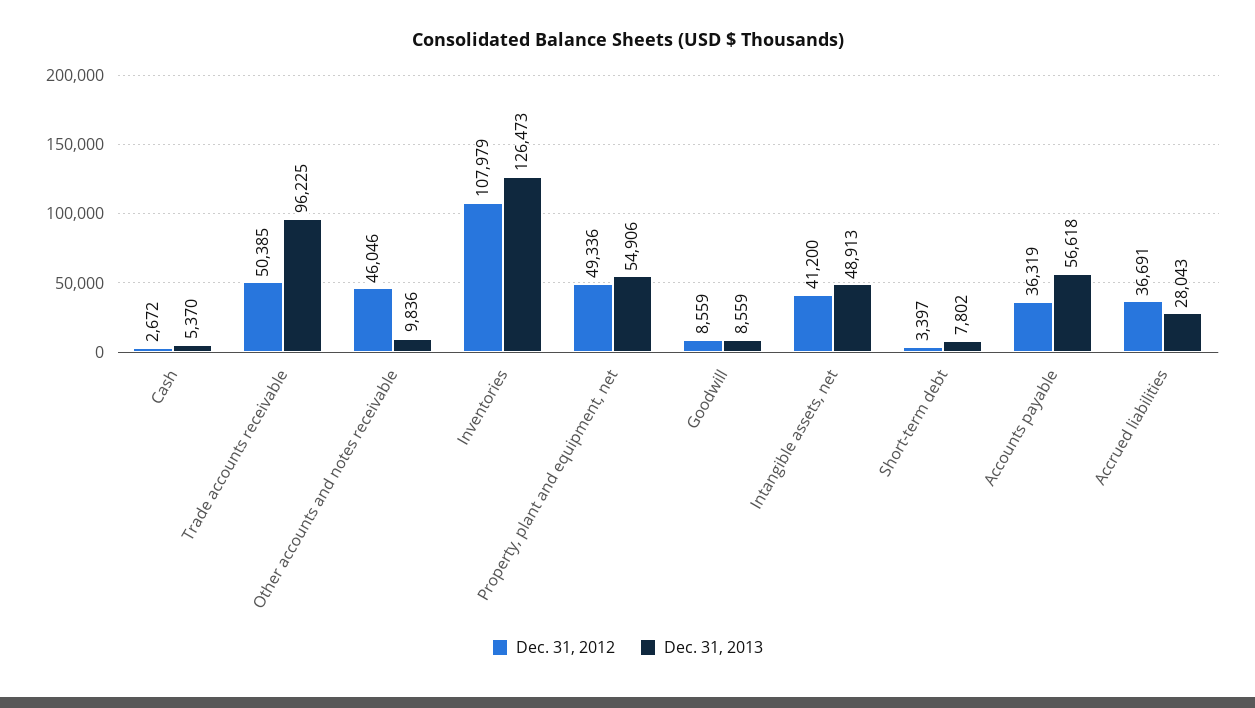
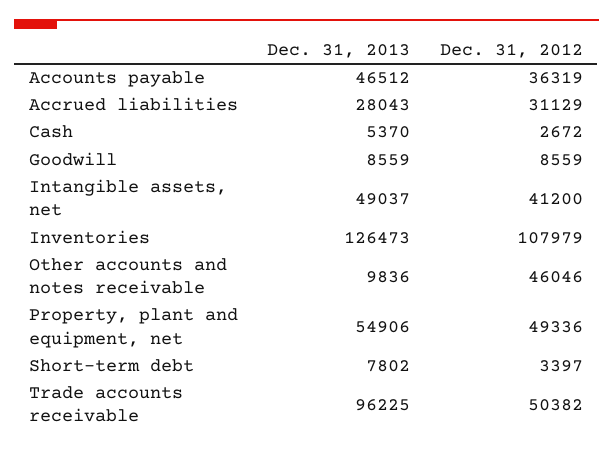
Dec. 31, 2012, Trade accounts receivable: 50385 -> 50382
Dec. 31, 2013, Intangible assets, net: 48913 -> 49037
Dec. 31, 2013, Accounts payable: 56618 -> 46512
Dec. 31, 2012, Accrued liabilities: 36691 -> 31129

